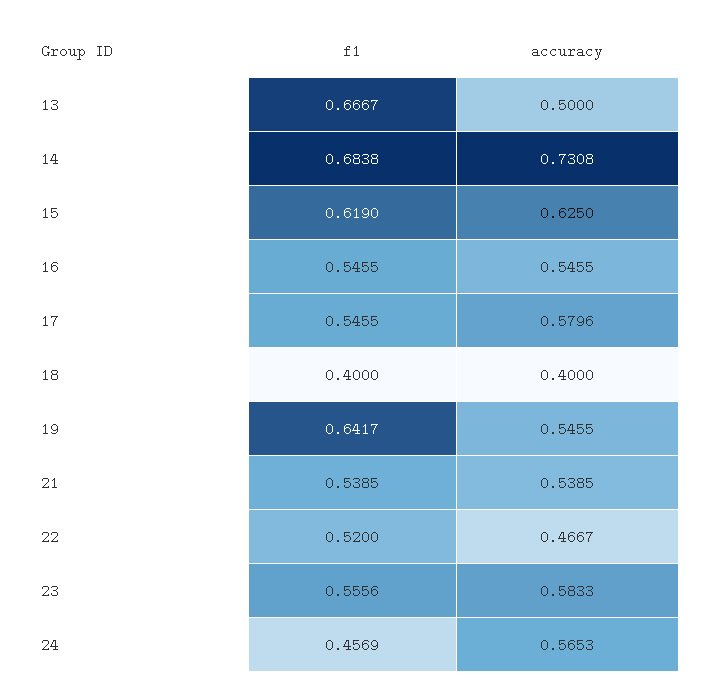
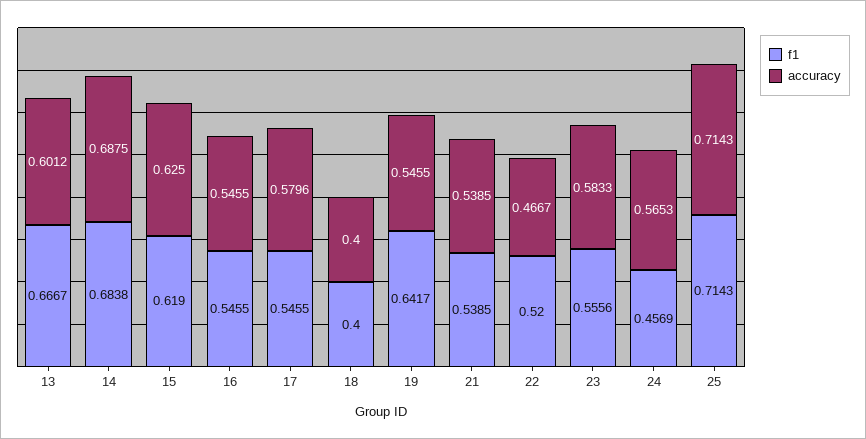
accuracy, 13: 0.5 -> 0.6012
accuracy, 14: 0.7308 -> 0.6875
f1, 25: none -> 0.7143
accuracy, 25: none -> 0.7143

